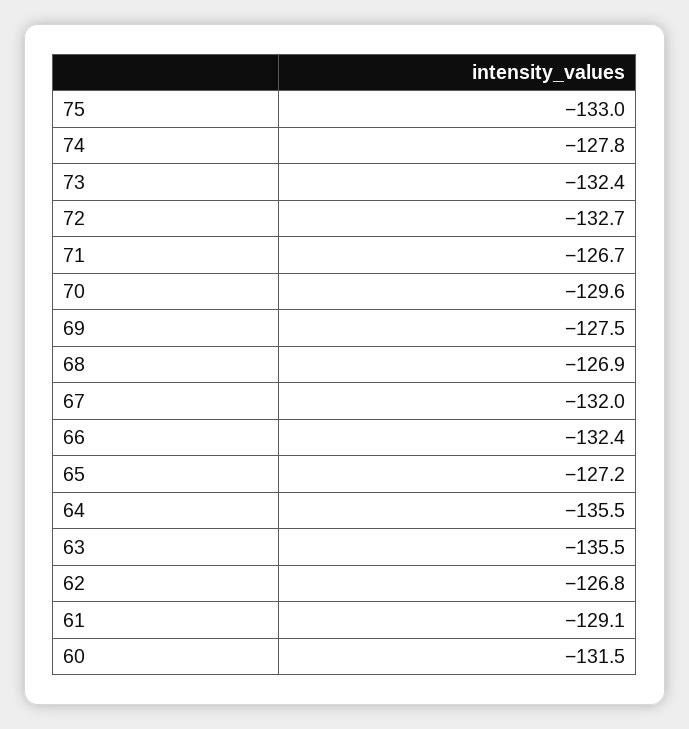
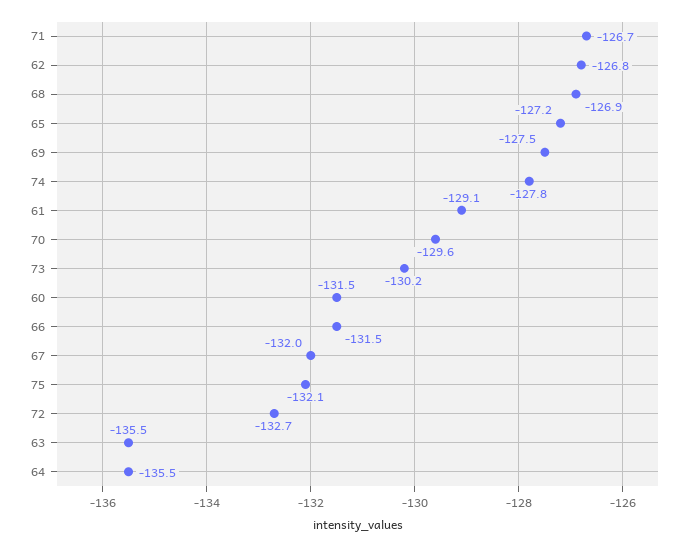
75: -133 -> -132.1
73: -132.4 -> -130.2
66: -132.4 -> -131.5

